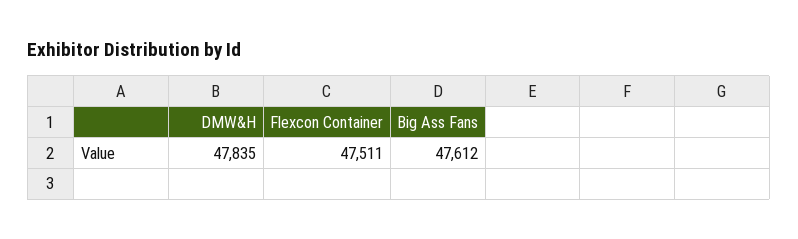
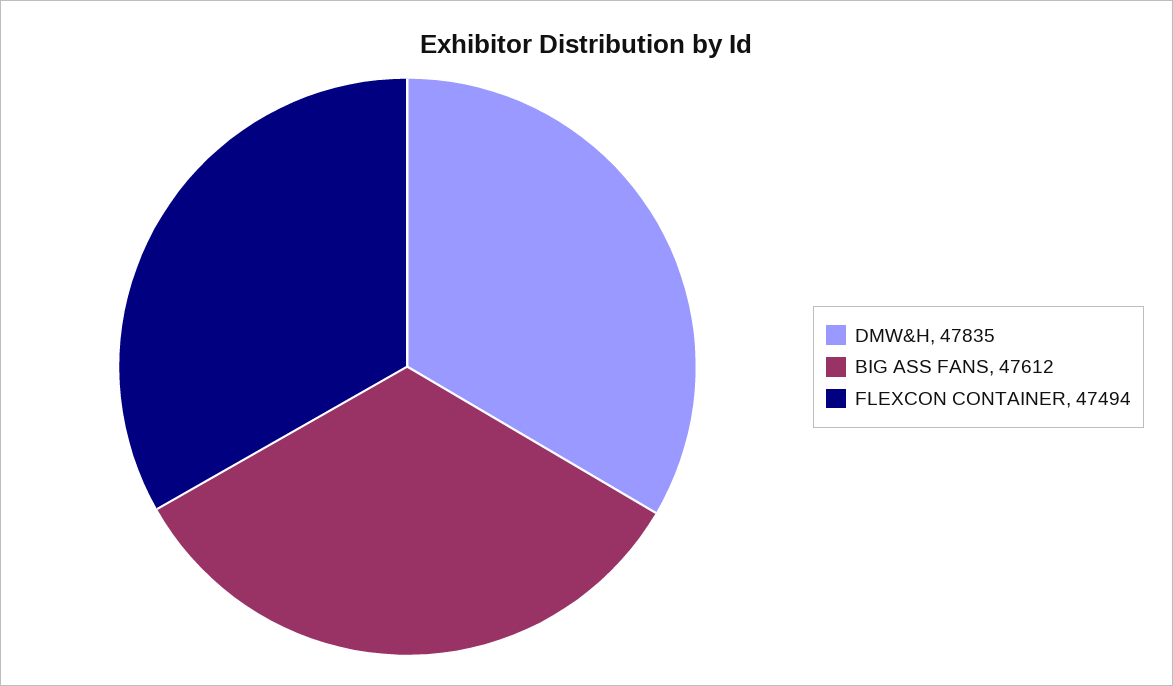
Flexcon Container: 47511 -> 47494

